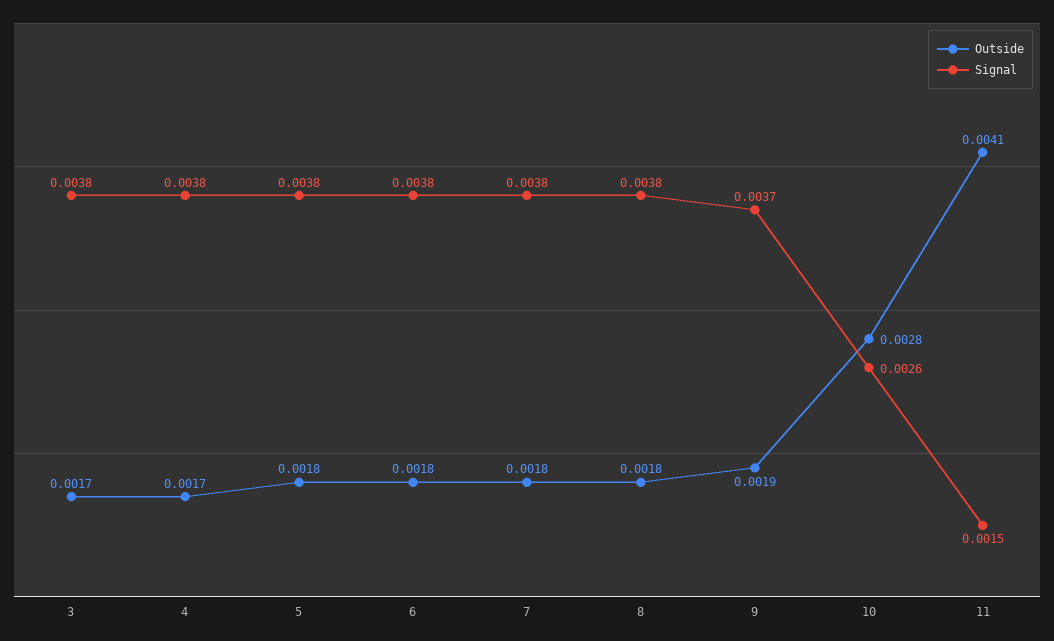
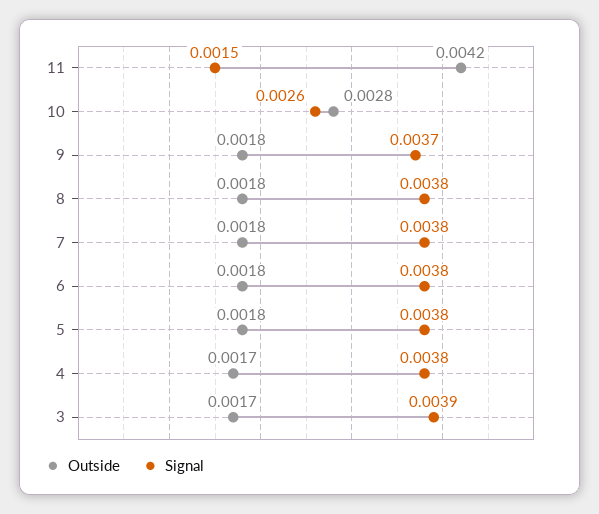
Signal, 3: 0.0038 -> 0.0039
Outside, 9: 0.0019 -> 0.0018
Outside, 11: 0.0041 -> 0.0042

